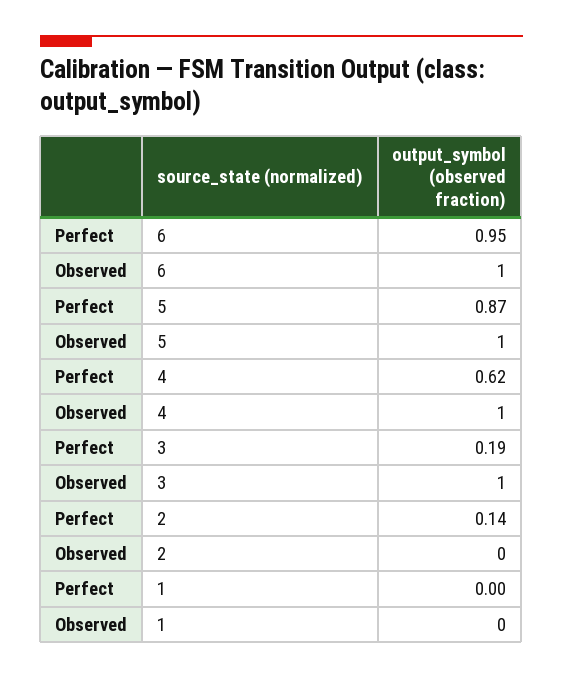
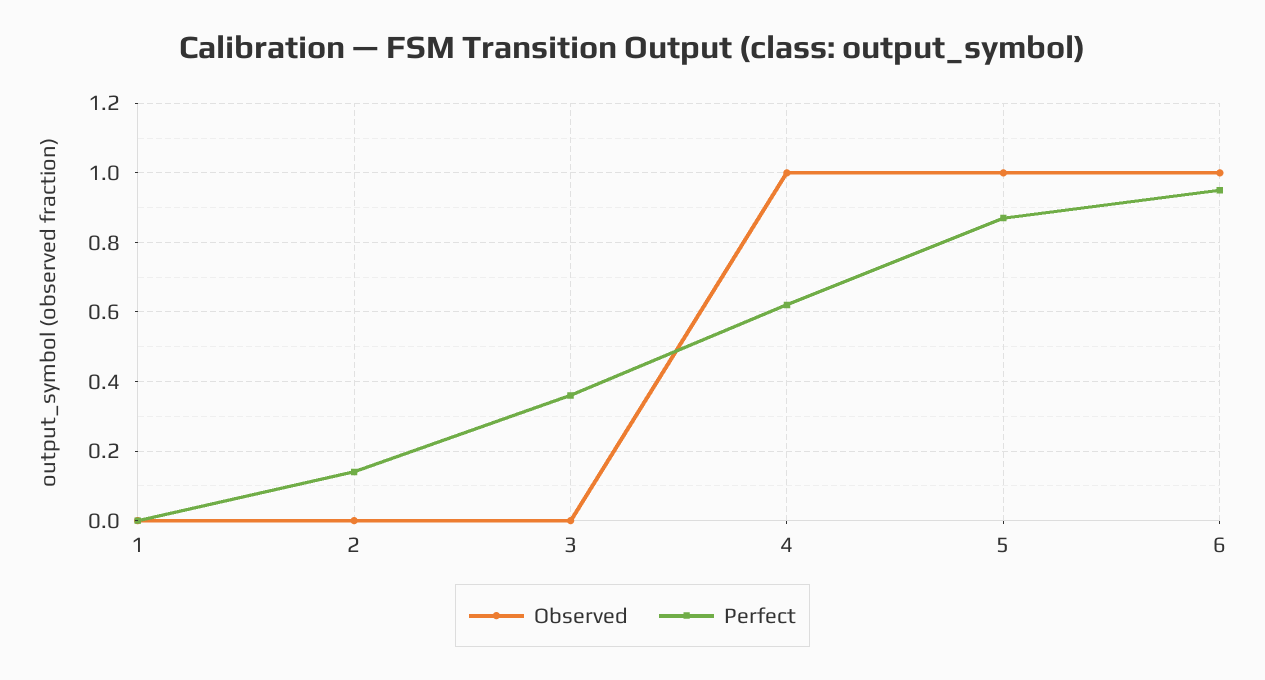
Perfect, 3: 0.19 -> 0.35
Observed, 3: 1 -> 0

